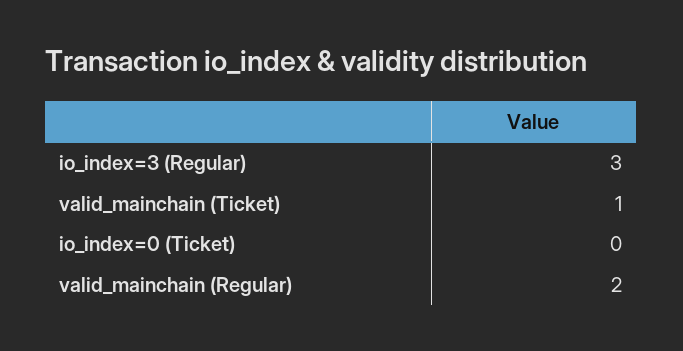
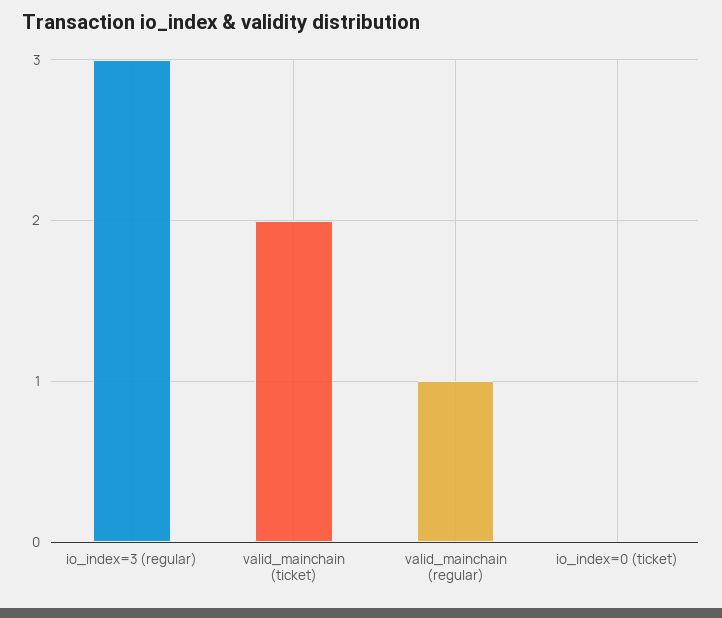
valid_mainchain (Ticket): 1 -> 2
valid_mainchain (Regular): 2 -> 1

